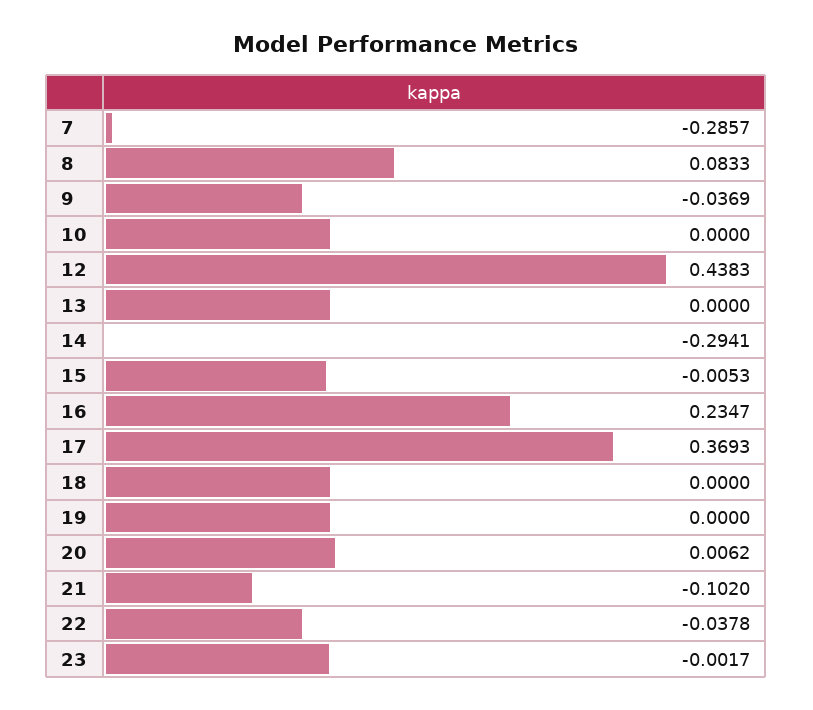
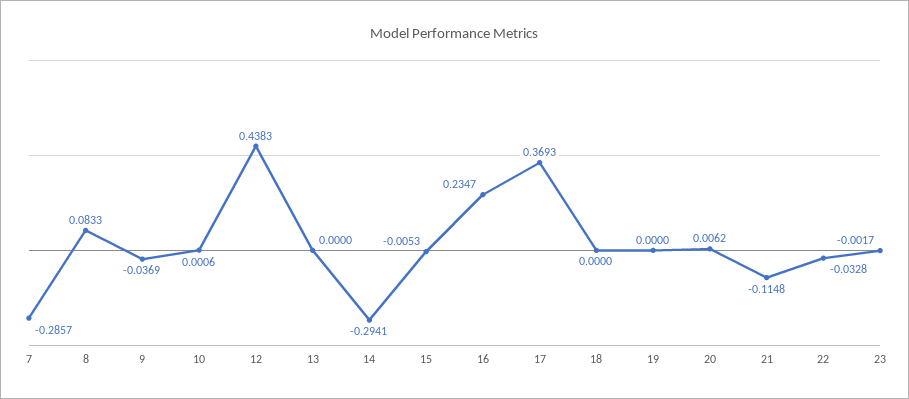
10: 0 -> 0.0006
21: -0.102 -> -0.1148
22: -0.0378 -> -0.0328

